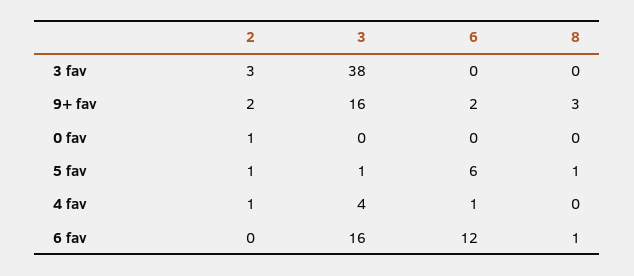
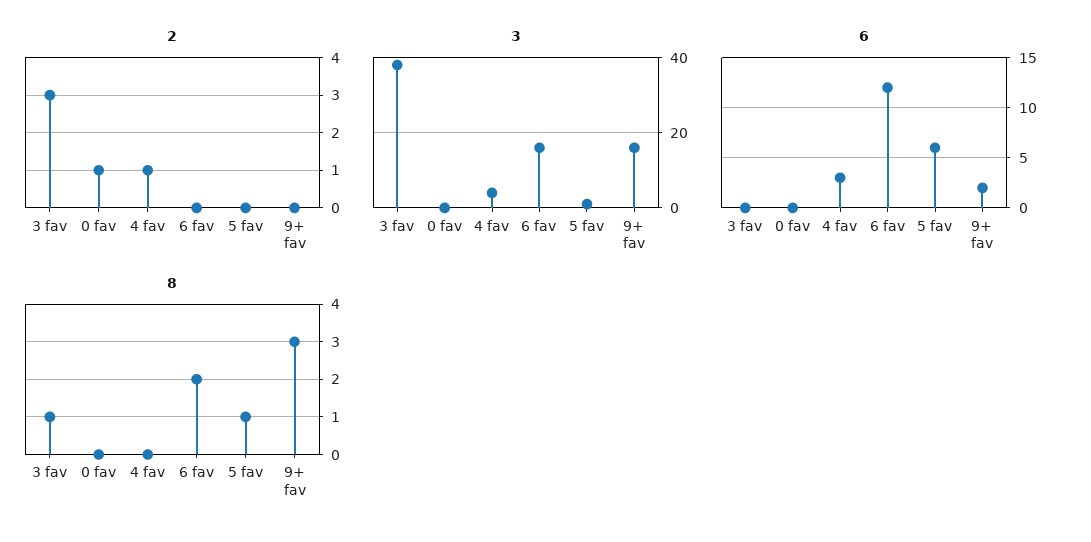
8, 3 fav: 0 -> 1
2, 9+ fav: 2 -> 0
2, 5 fav: 1 -> 0
6, 4 fav: 1 -> 3
8, 6 fav: 1 -> 2

